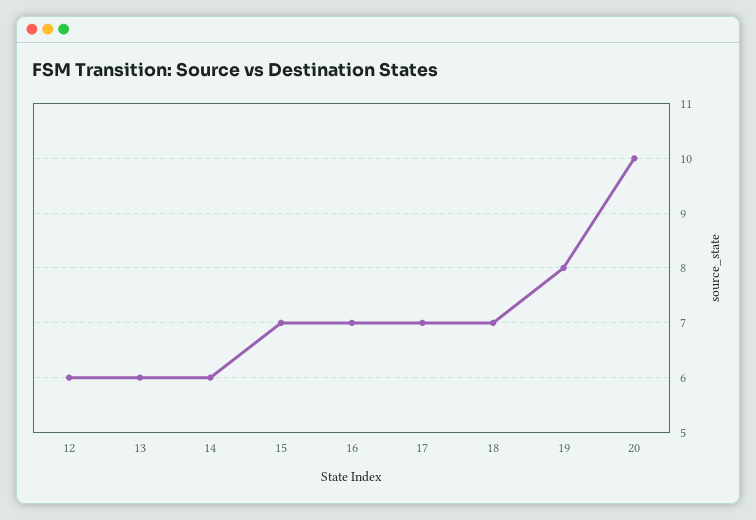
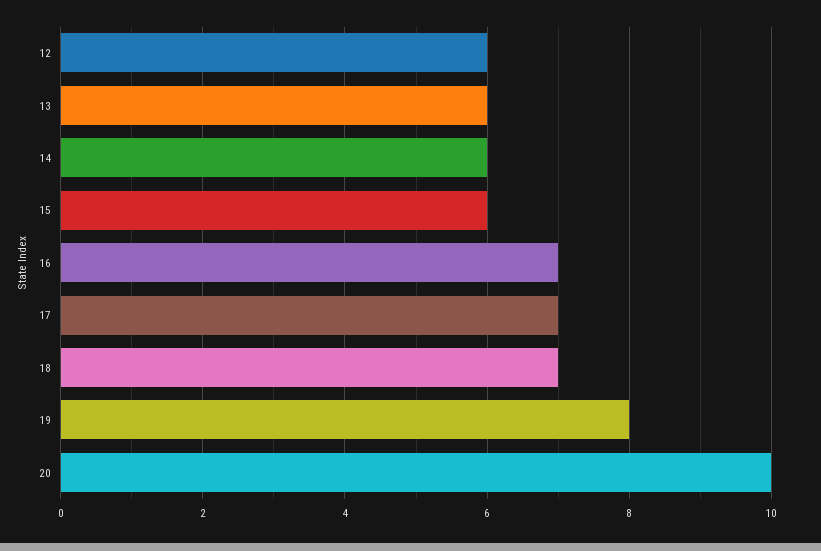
15: 7 -> 6

